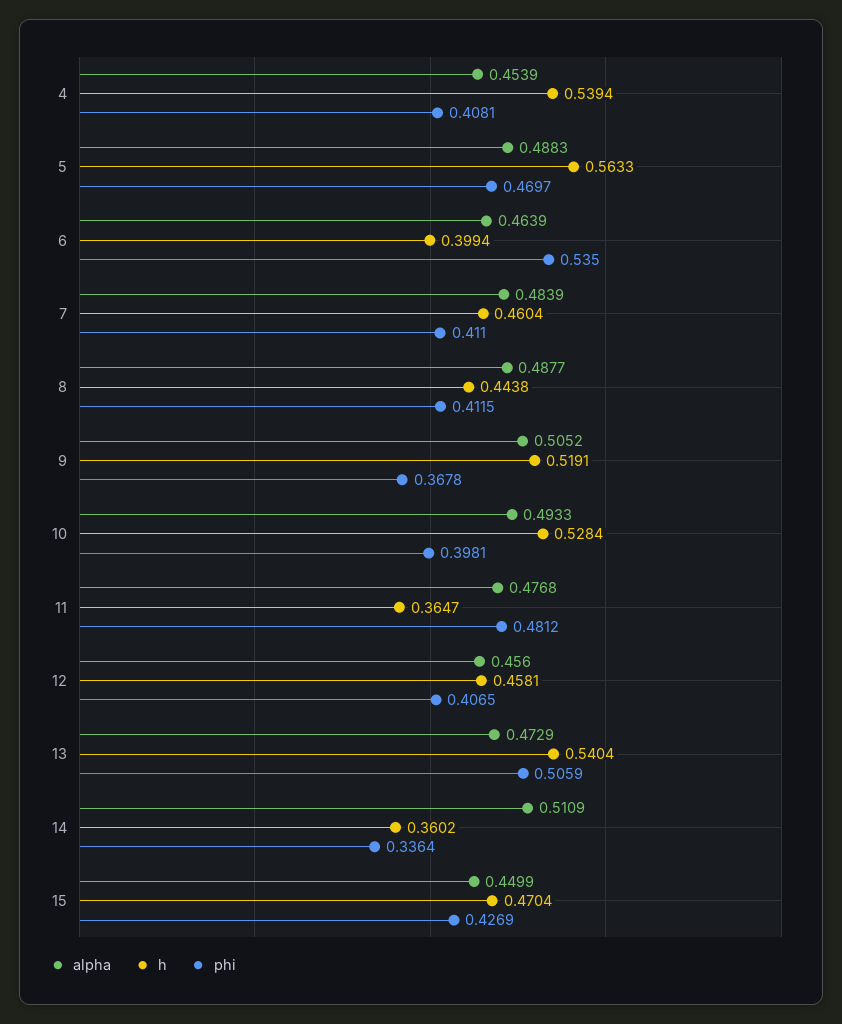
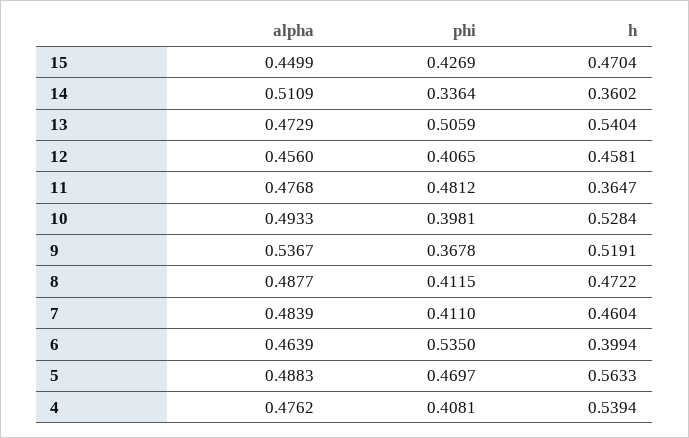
alpha, 4: 0.4539 -> 0.4762
h, 8: 0.4438 -> 0.4722
alpha, 9: 0.5052 -> 0.5367

